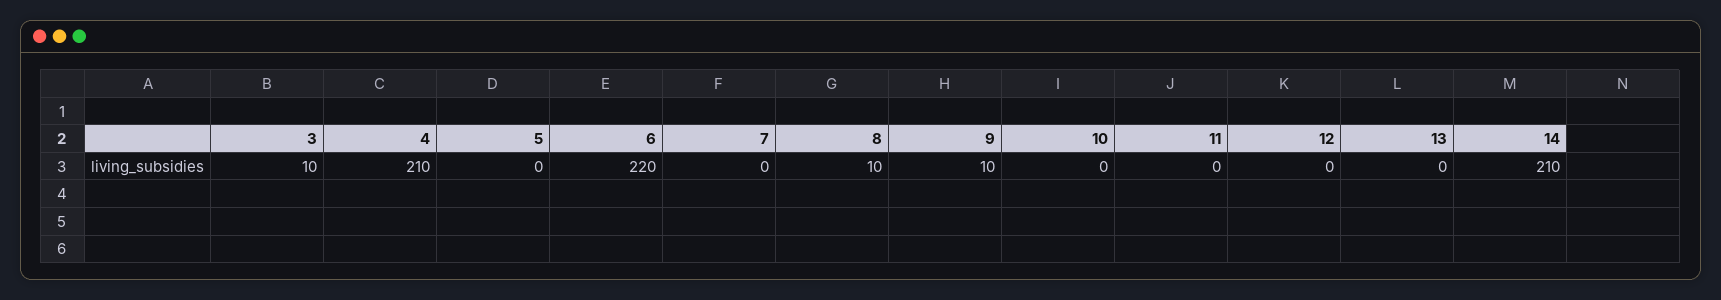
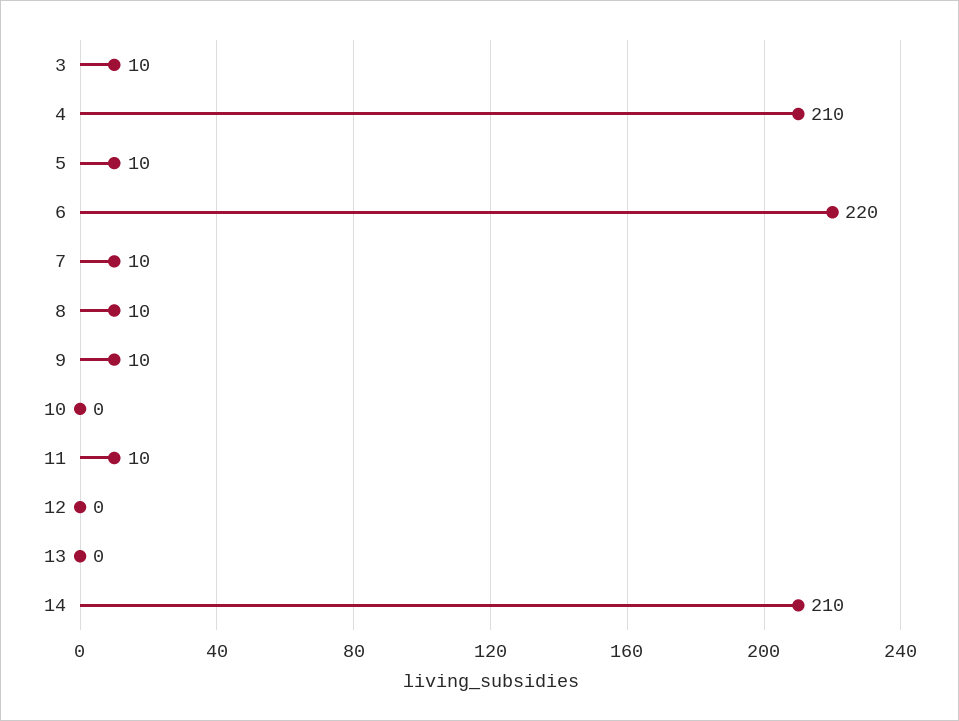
5: 0 -> 10
7: 0 -> 10
11: 0 -> 10

